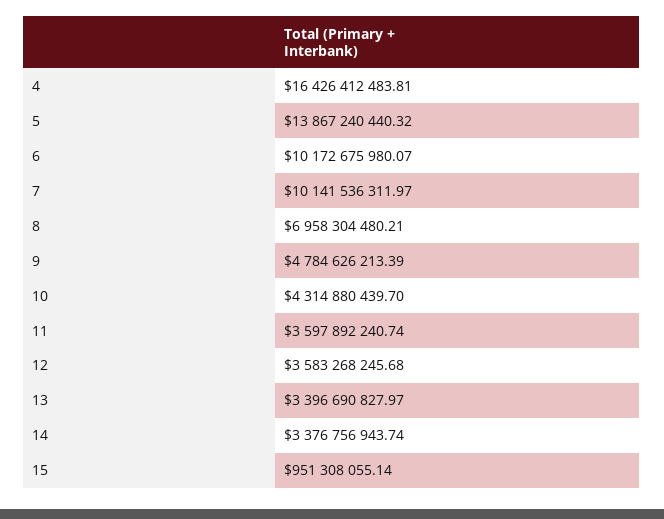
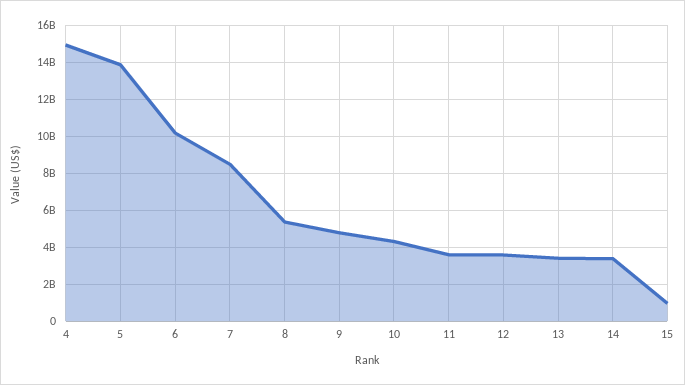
4: 16426412483.81 -> 15000000000
7: 10141536311.97 -> 8500000000
8: 6958304480.21 -> 5500000000

